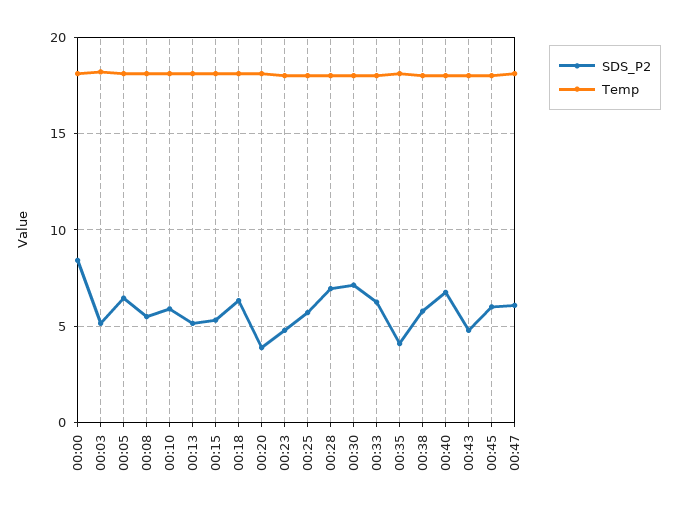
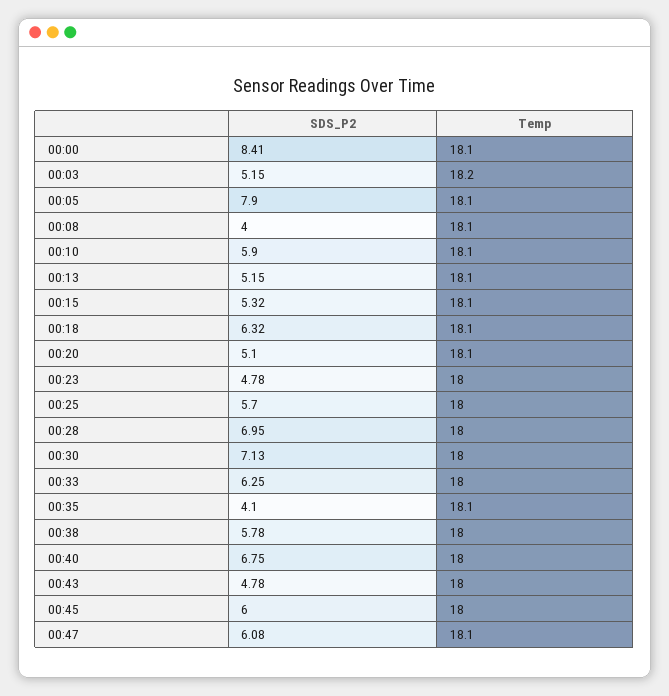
SDS_P2, 00:05: 6.5 -> 7.9
SDS_P2, 00:08: 5.5 -> 4
SDS_P2, 00:20: 4 -> 5.1

